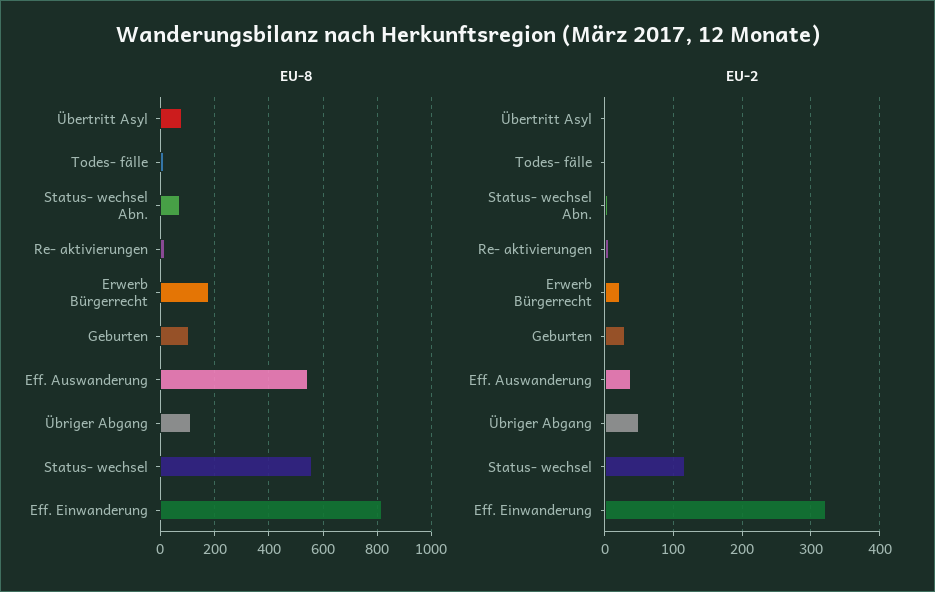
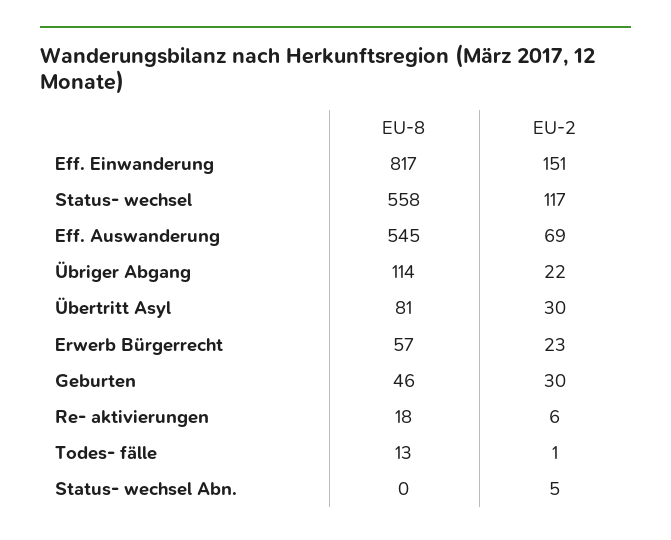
EU-8, Status- wechsel Abn.: 75 -> 0
EU-8, Erwerb Bürgerrecht: 175 -> 57
EU-8, Geburten: 100 -> 46
EU-2, Übertritt Asyl: 0 -> 30
EU-2, Eff. Auswanderung: 40 -> 69
EU-2, Übriger Abgang: 50 -> 22
EU-2, Eff. Einwanderung: 320 -> 151

